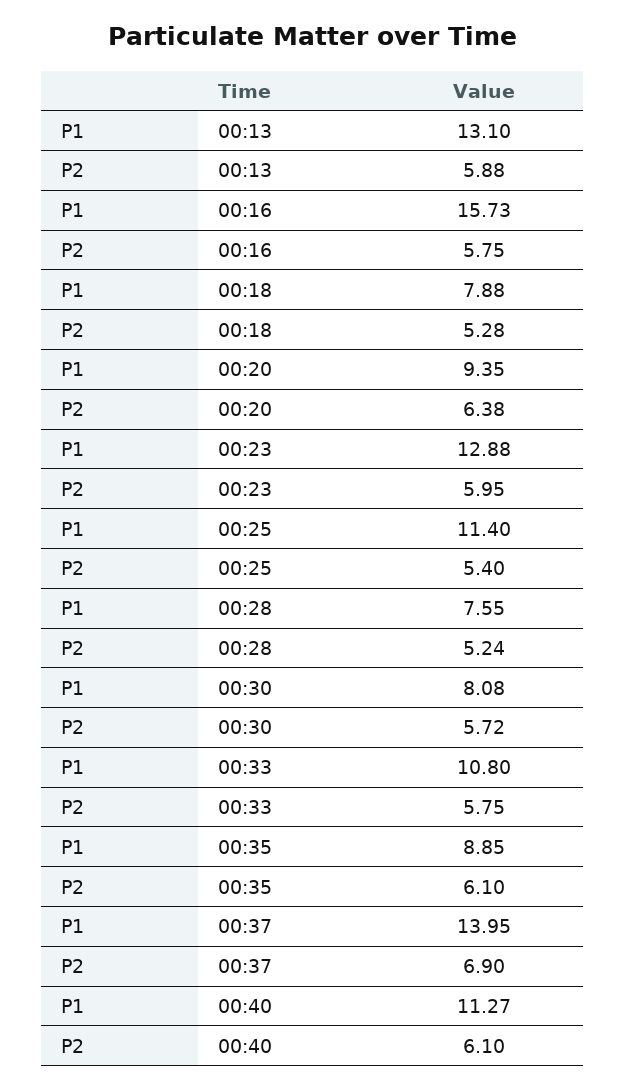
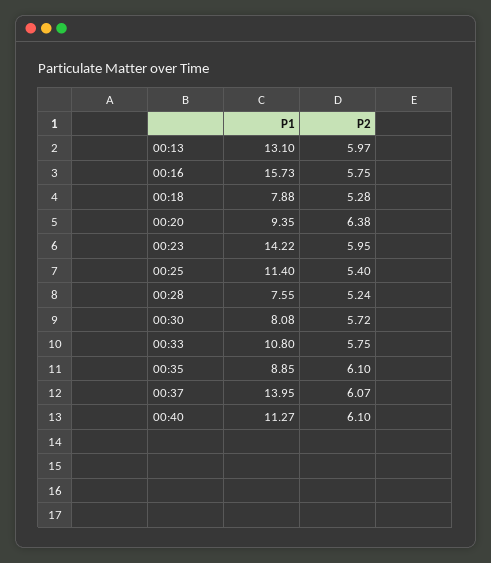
P2, 00:13: 5.88 -> 5.97
P1, 00:23: 12.88 -> 14.22
P2, 00:37: 6.9 -> 6.07

